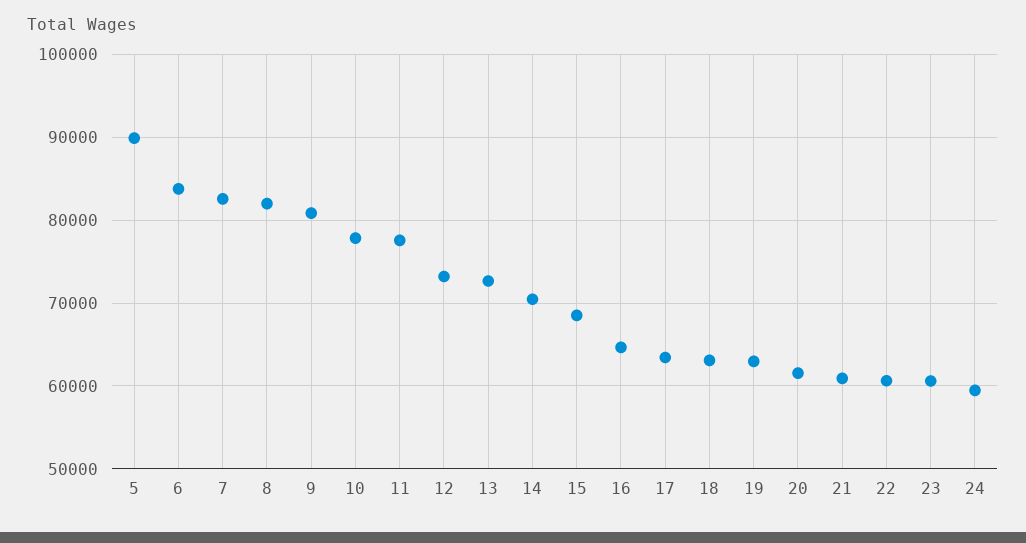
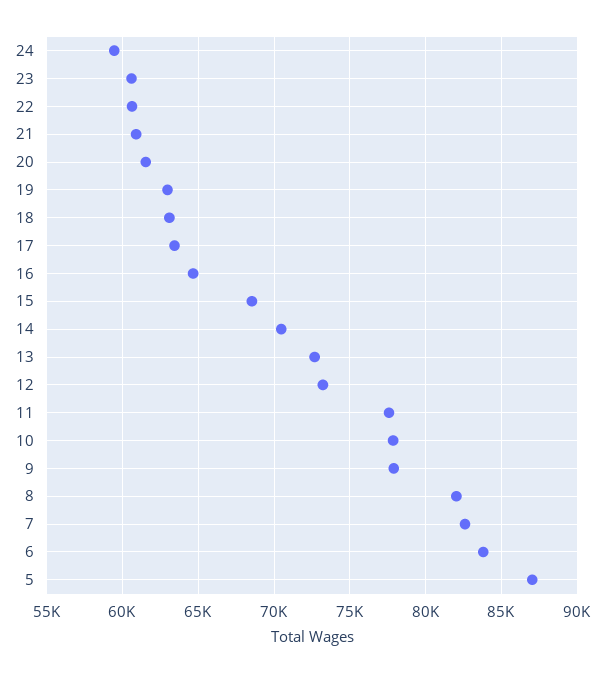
5: 90000 -> 87000
9: 81000 -> 78000

